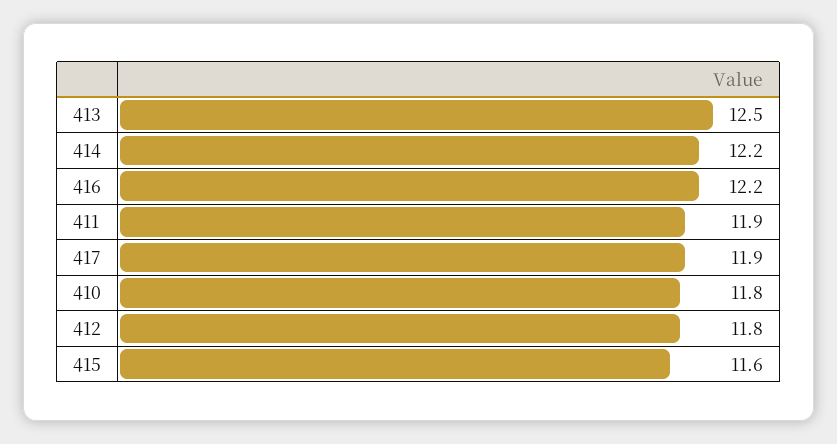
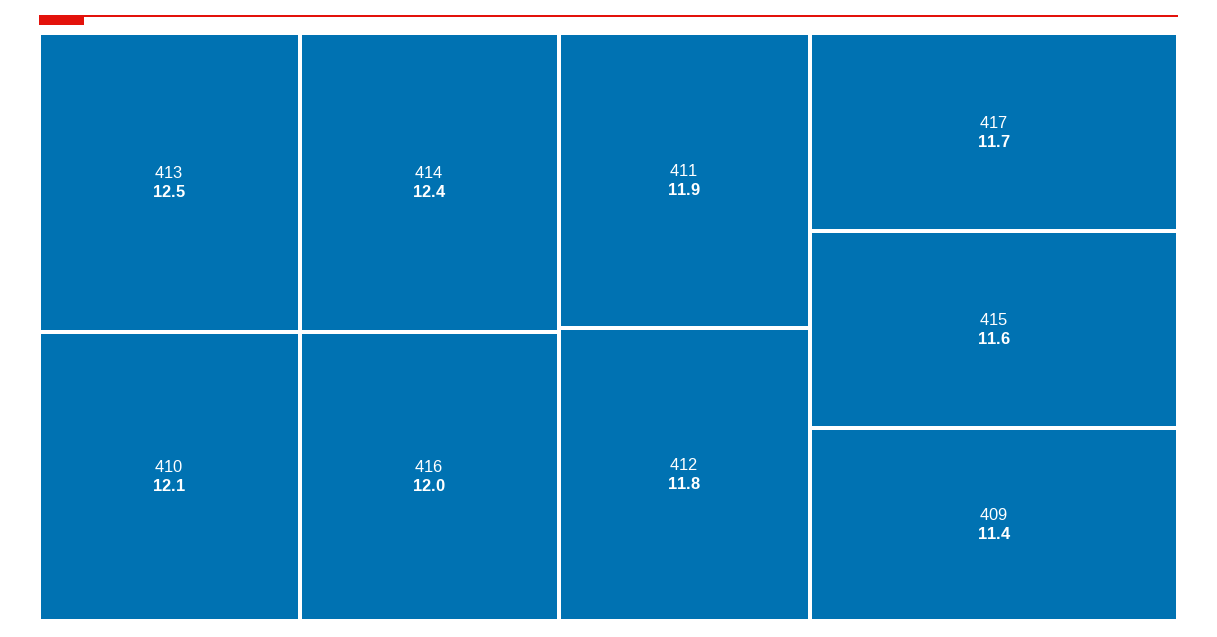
414: 12.2 -> 12.4
416: 12.2 -> 12
417: 11.9 -> 11.7
410: 11.8 -> 12.1
409: none -> 11.4

